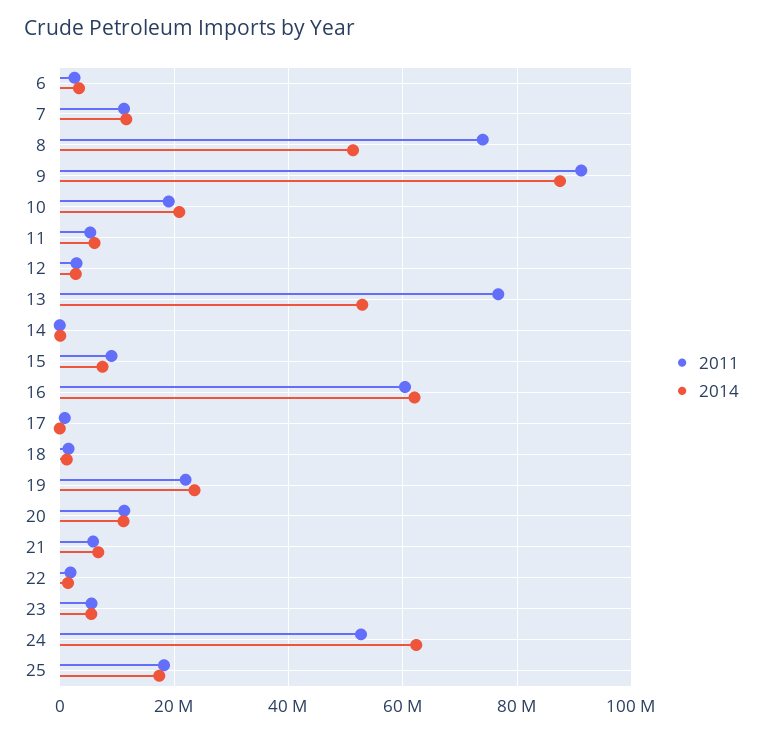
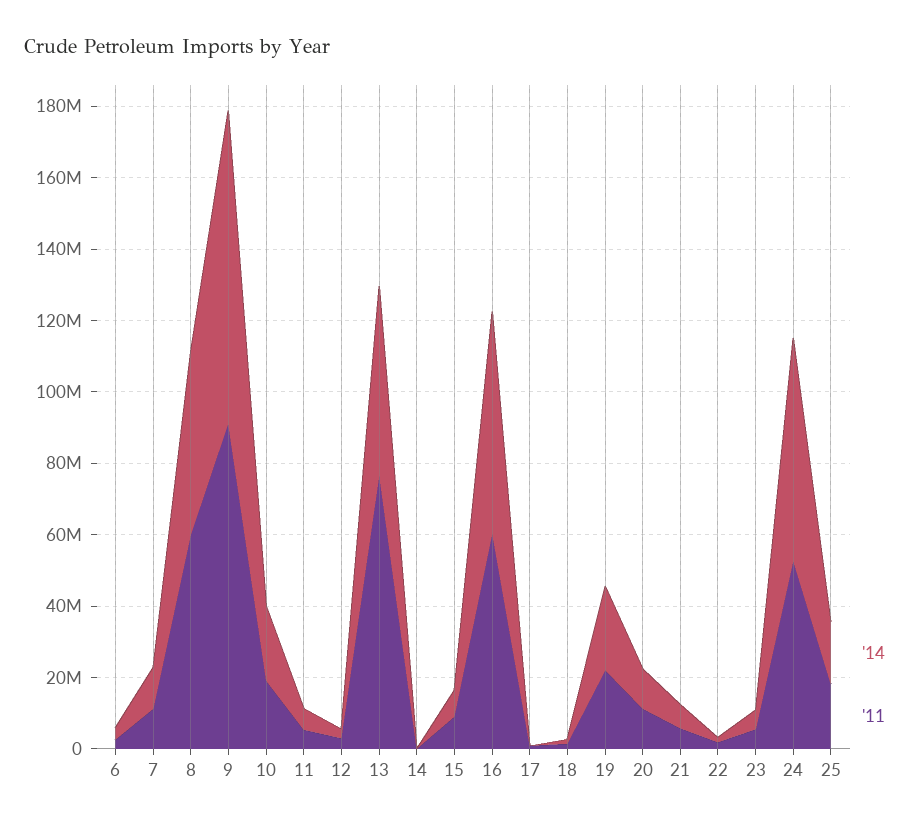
2011, 8: 74000000 -> 60000000

